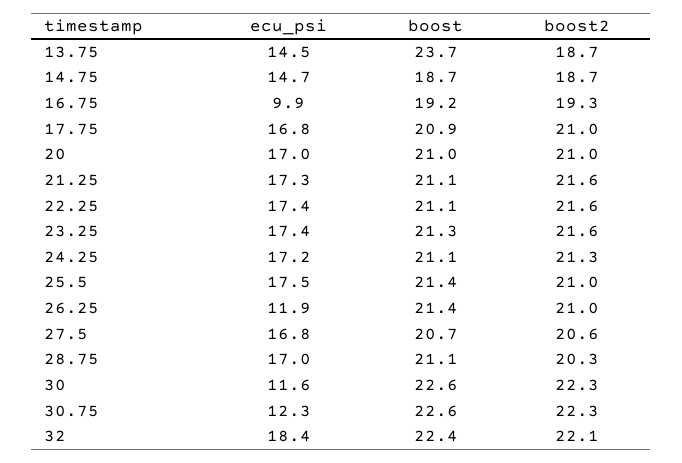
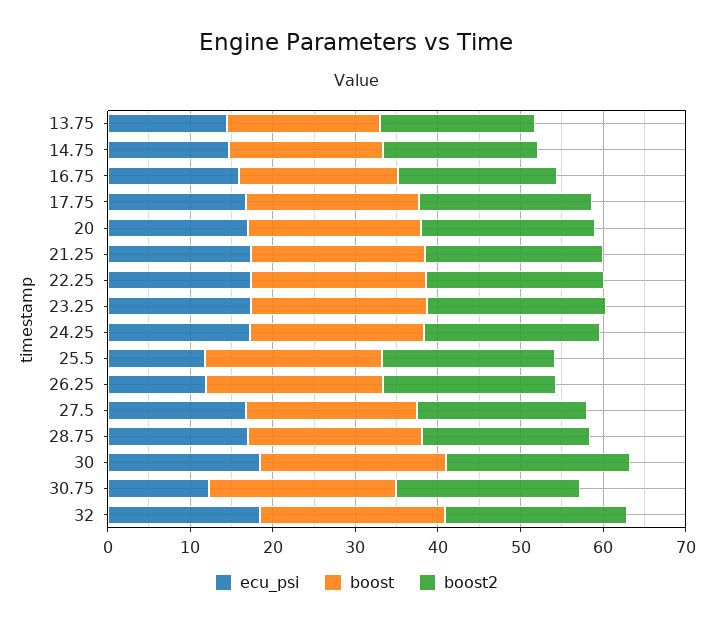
boost, 13.75: 23.7 -> 18
ecu_psi, 16.75: 9.9 -> 16
ecu_psi, 25.5: 17.5 -> 12
ecu_psi, 30: 11.6 -> 18

